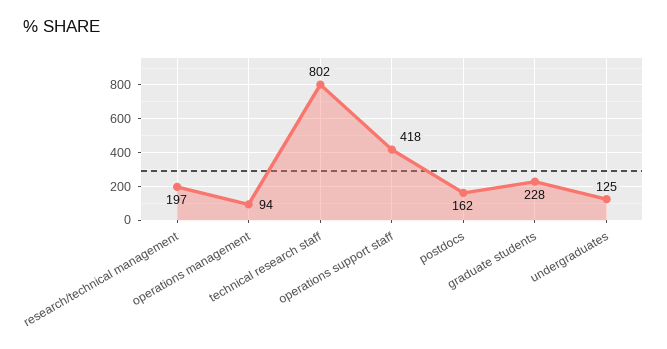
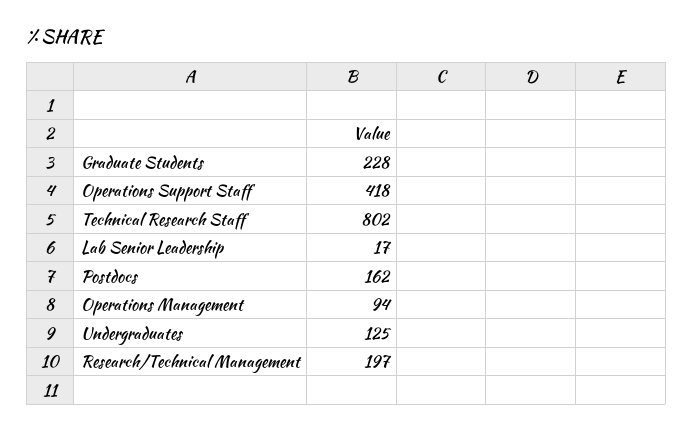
Lab Senior Leadership: none -> 17

